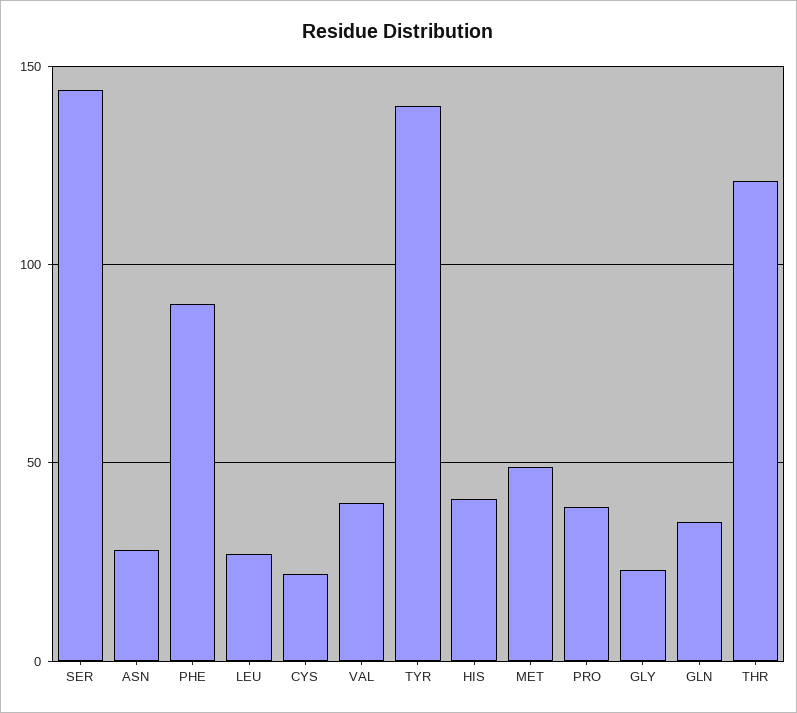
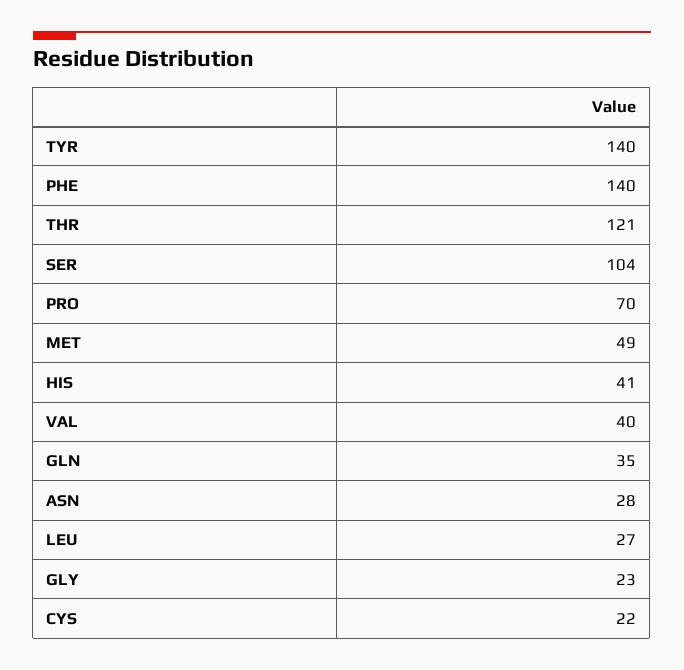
SER: 145 -> 104
PHE: 90 -> 140
PRO: 40 -> 70

